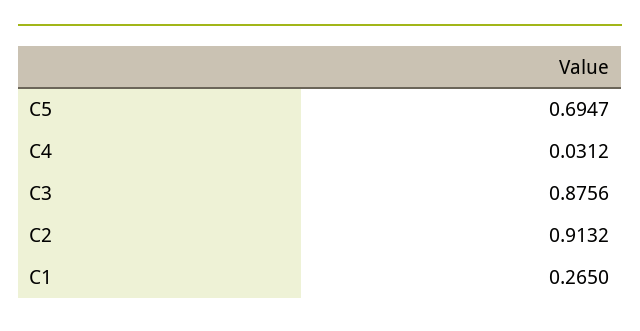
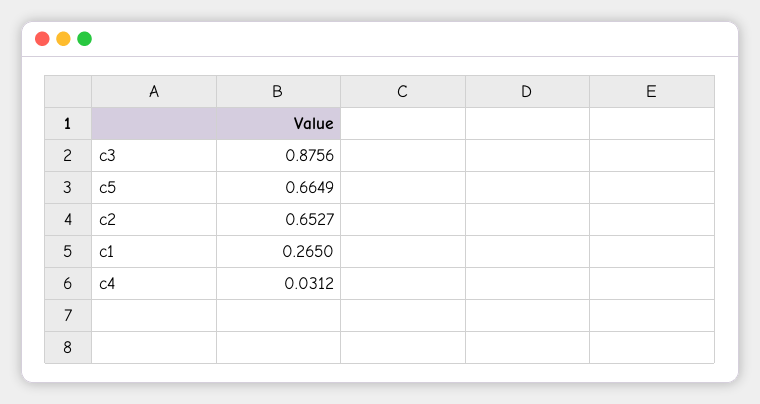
C5: 0.6947 -> 0.6649
C2: 0.9132 -> 0.6527

